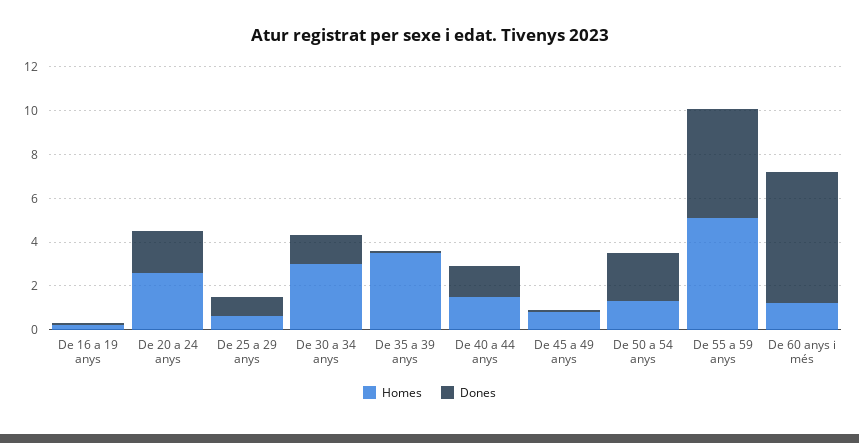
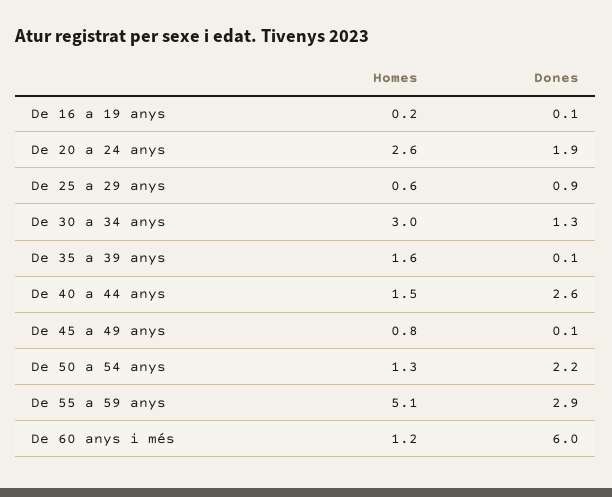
Homes, De 35 a 39 anys: 3.5 -> 1.6
Dones, De 40 a 44 anys: 1.5 -> 2.6
Dones, De 55 a 59 anys: 5 -> 2.9

